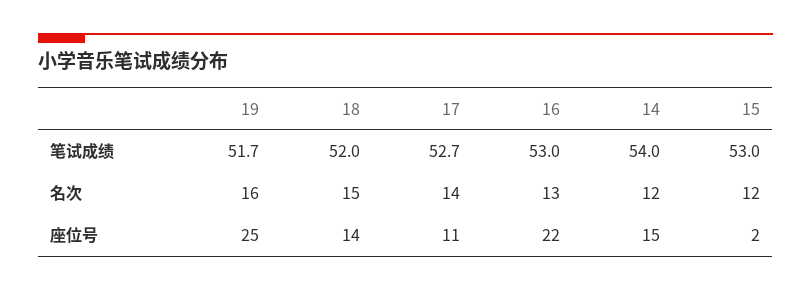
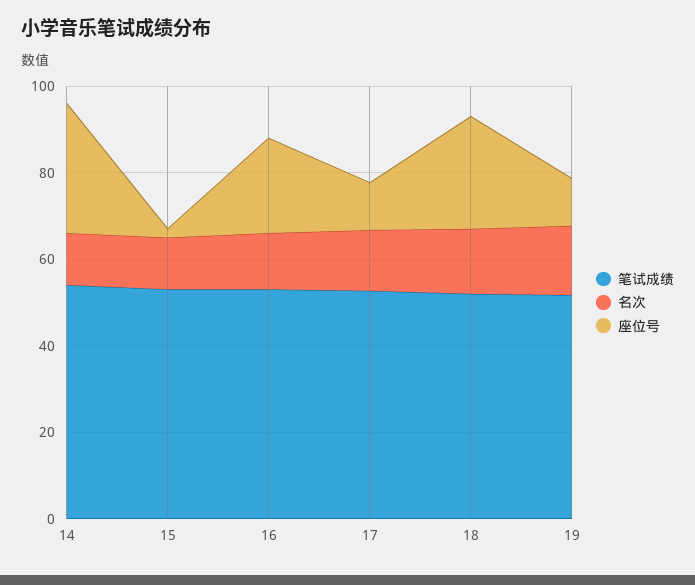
座位号, 19: 25 -> 10
座位号, 18: 14 -> 25
座位号, 14: 15 -> 30

